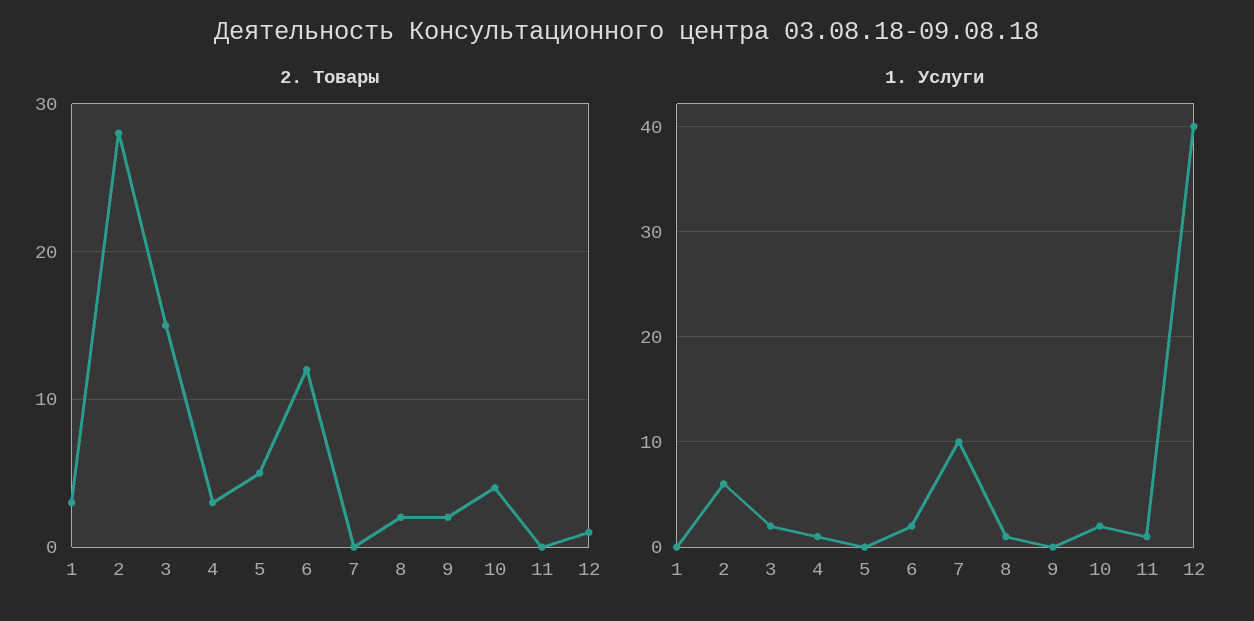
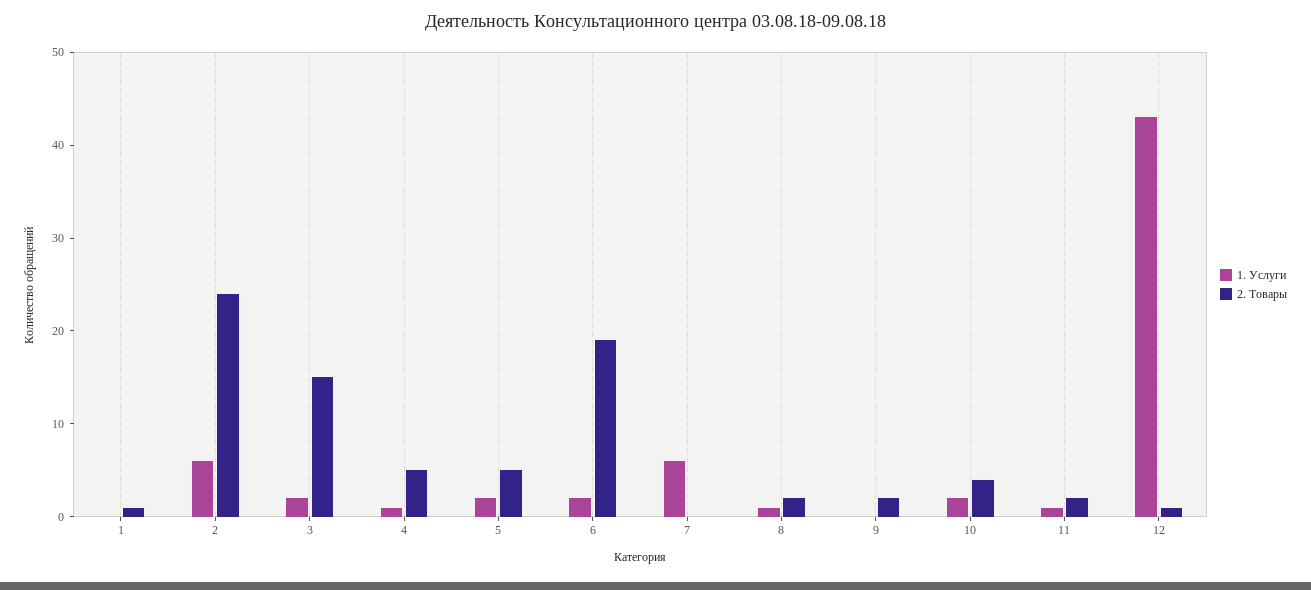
2. Товары, 1: 3 -> 1
2. Товары, 2: 28 -> 24
2. Товары, 4: 3 -> 5
2. Товары, 6: 12 -> 19
2. Товары, 11: 0 -> 2
1. Услуги, 5: 0 -> 2
1. Услуги, 7: 10 -> 6
1. Услуги, 12: 40 -> 43

